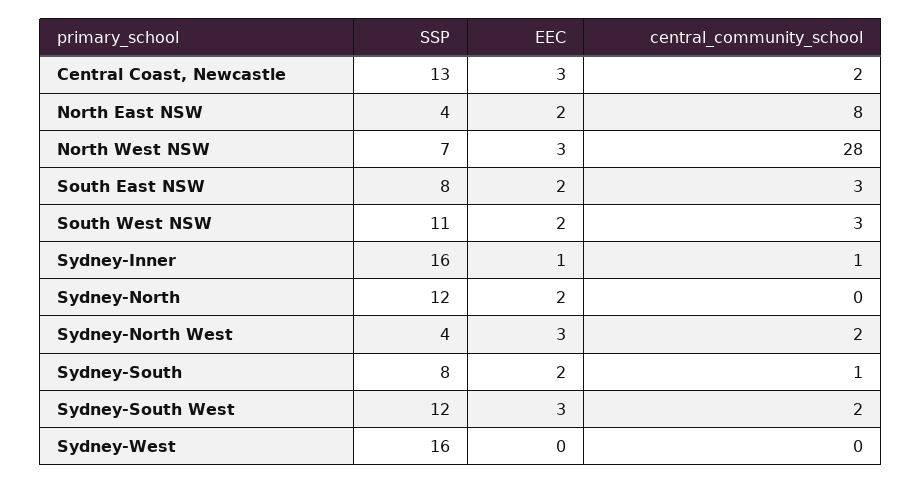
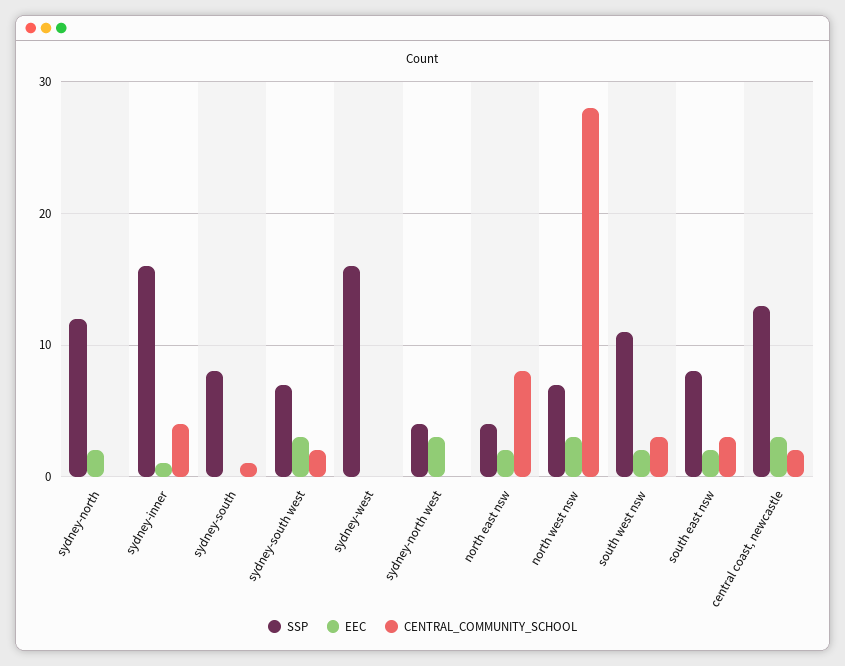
central_community_school, Sydney-Inner: 1 -> 4
central_community_school, Sydney-North West: 2 -> 0
EEC, Sydney-South: 2 -> 0
SSP, Sydney-South West: 12 -> 7

